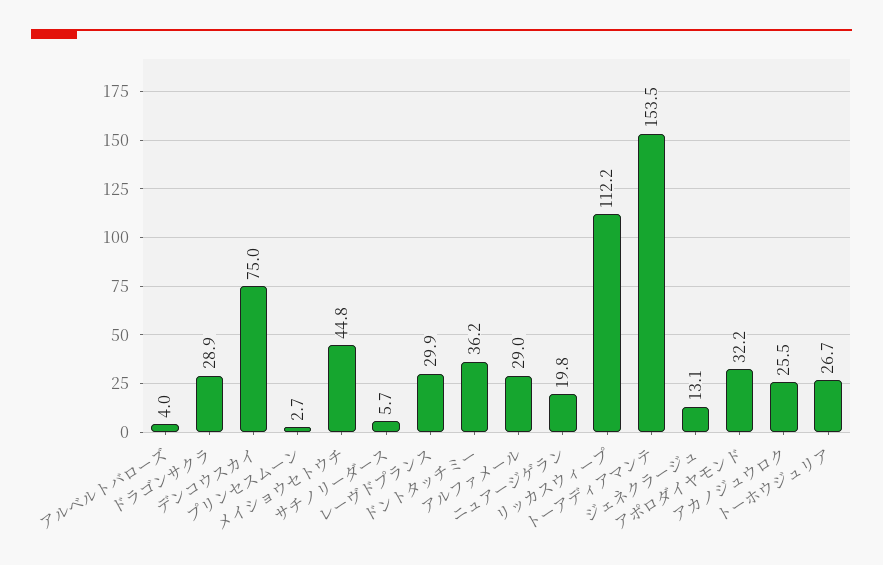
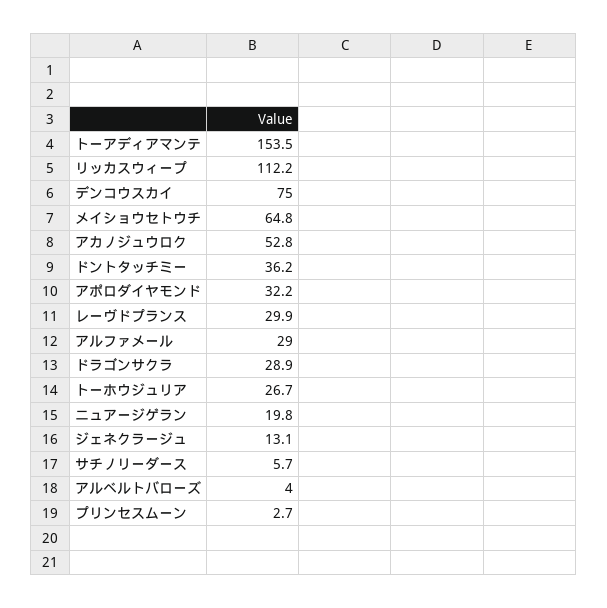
メイショウセトウチ: 44.8 -> 64.8
アカノジュウロク: 25.5 -> 52.8

